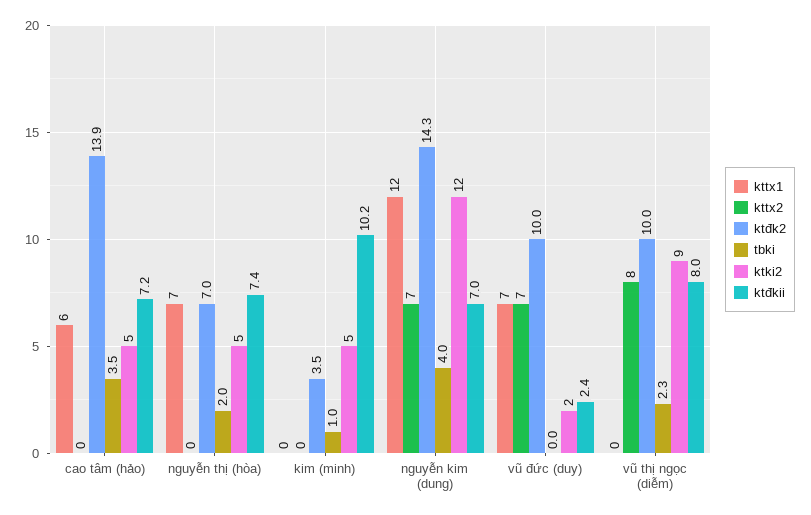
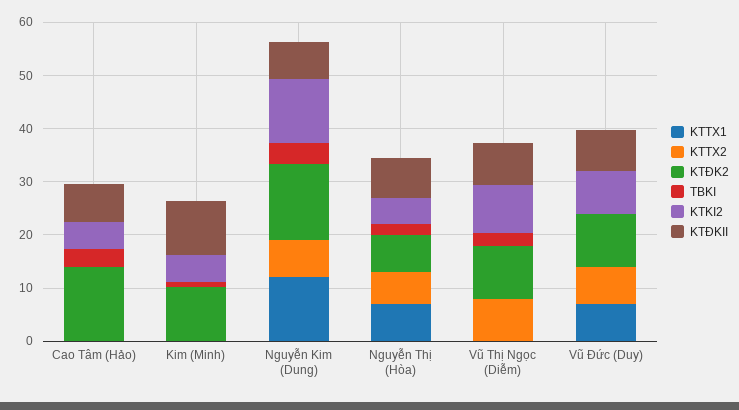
kttx1, cao tâm (hảo): 6 -> 0
kttx2, nguyễn thị (hòa): 0 -> 6
ktđk2, kim (minh): 3.5 -> 10
ktki2, vũ đức (duy): 2 -> 8
ktđkii, vũ đức (duy): 2.4 -> 8

